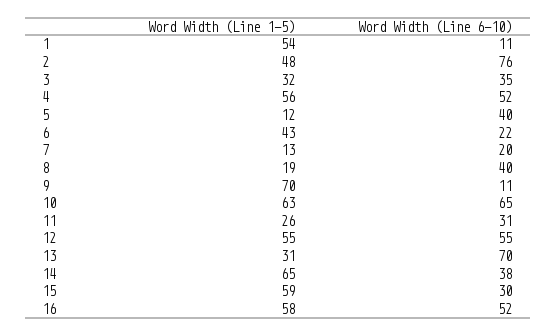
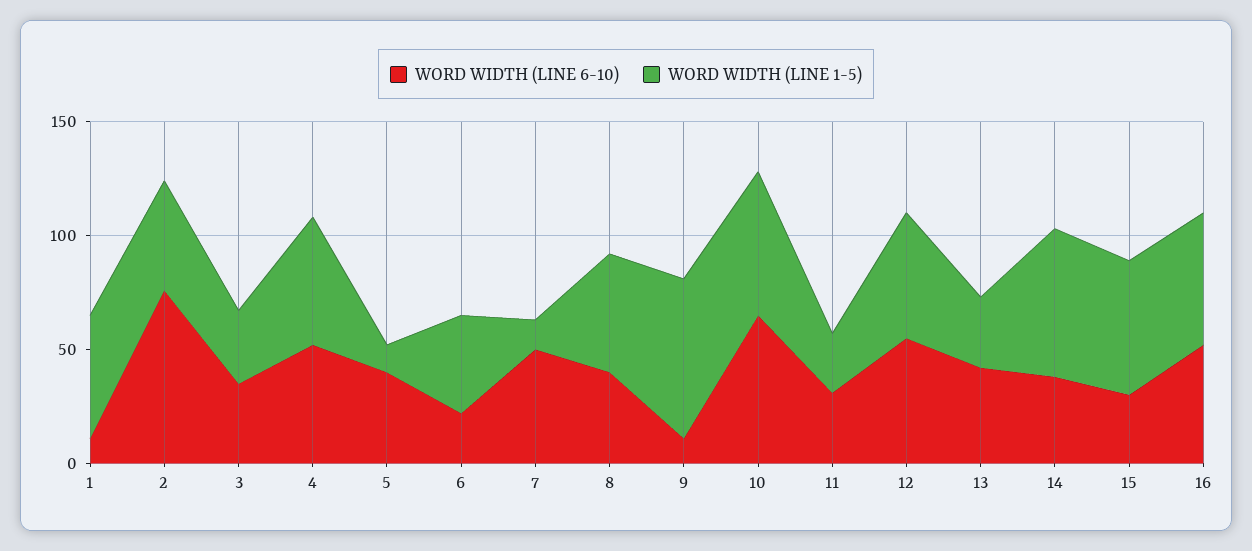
Word Width (Line 6-10), 7: 20 -> 50
Word Width (Line 1-5), 8: 19 -> 50
Word Width (Line 6-10), 13: 70 -> 40

